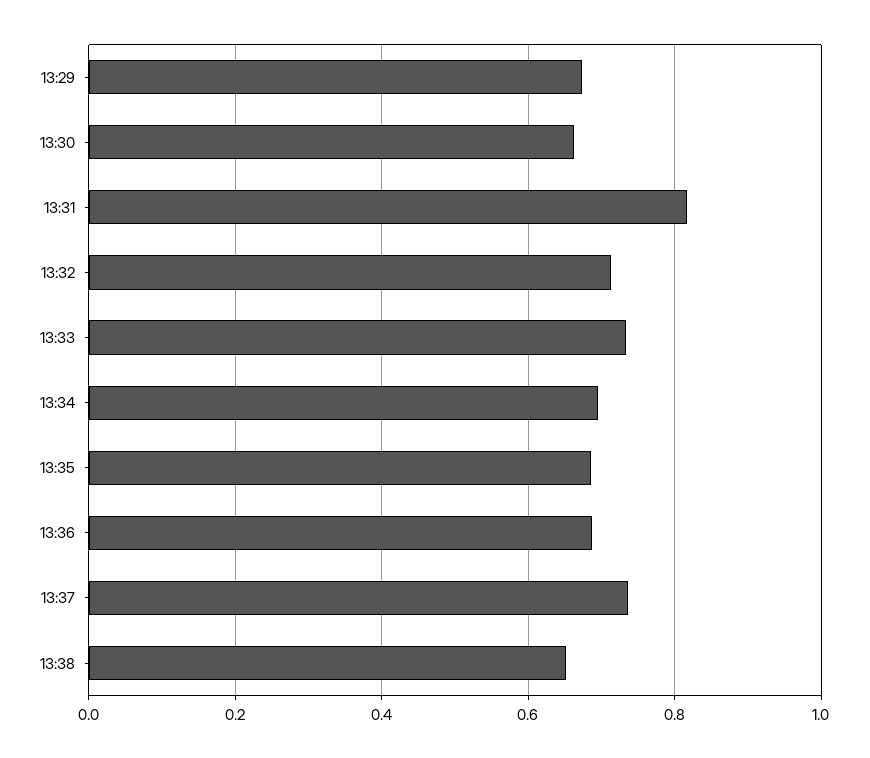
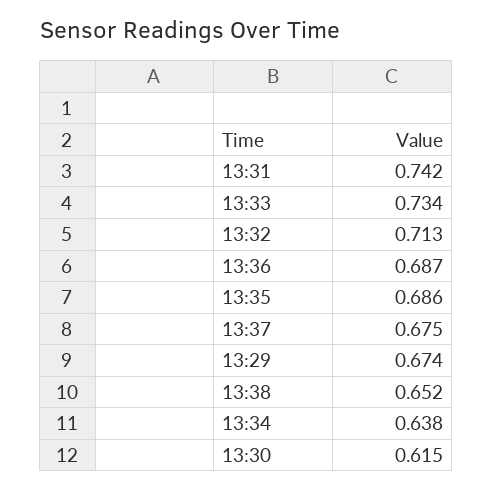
13:30: 0.66 -> 0.615
13:31: 0.82 -> 0.742
13:34: 0.7 -> 0.638
13:37: 0.74 -> 0.675

